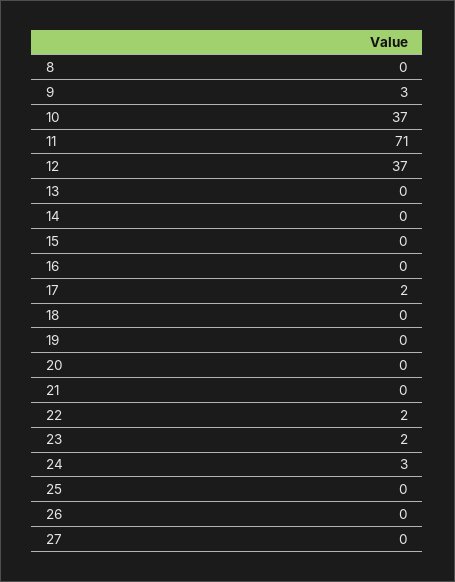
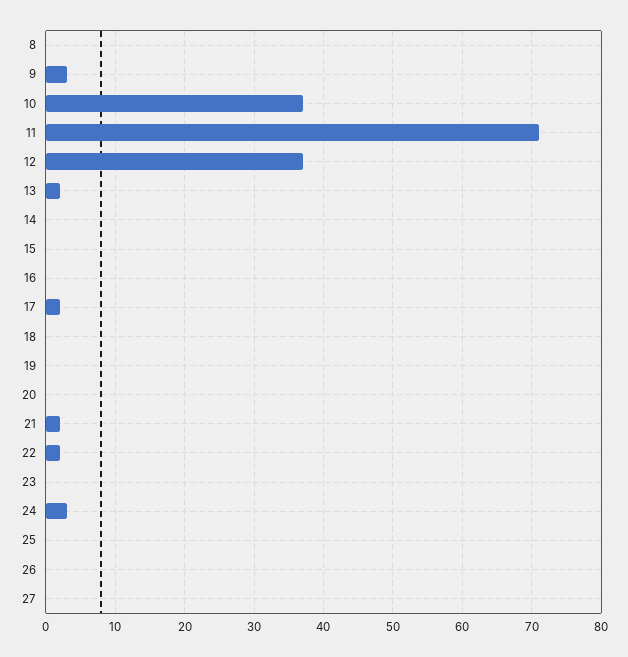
13: 0 -> 2
21: 0 -> 2
23: 2 -> 0

